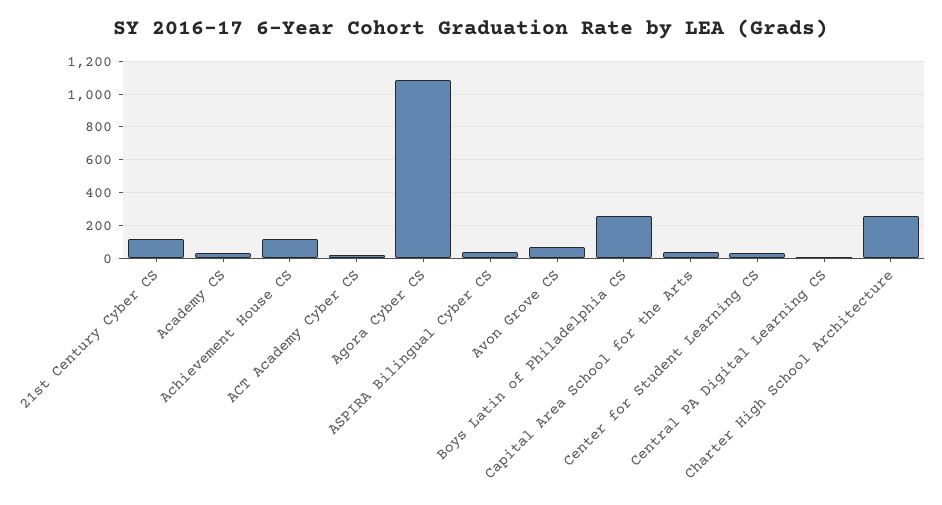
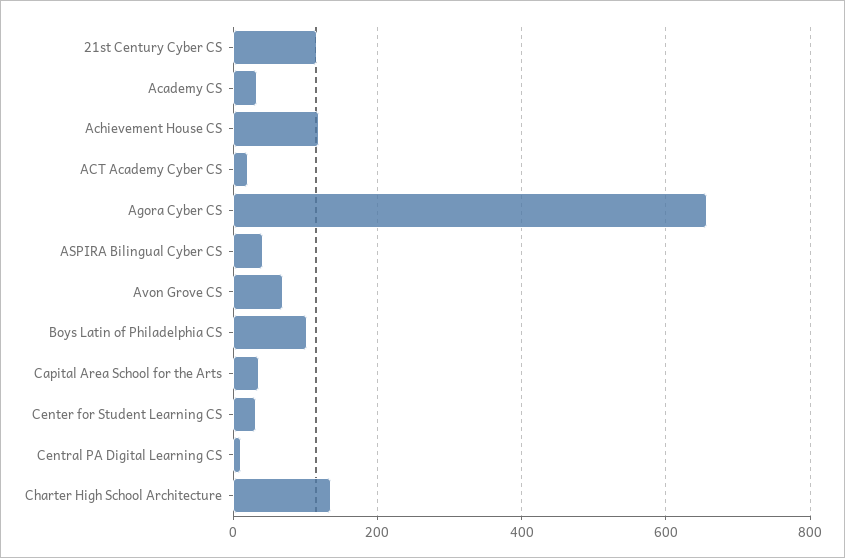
Agora Cyber CS: 1100 -> 660
Boys Latin of Philadelphia CS: 250 -> 100
Charter High School Architecture: 250 -> 140

